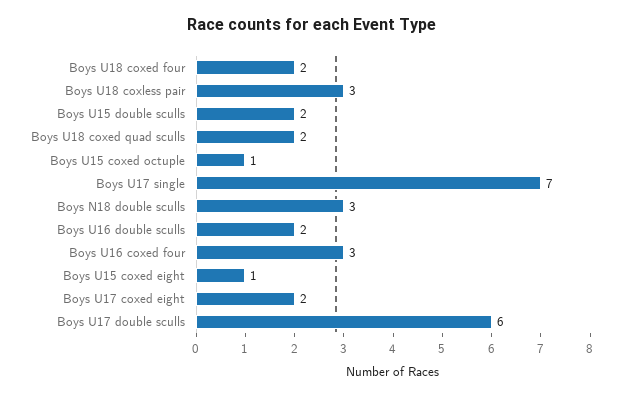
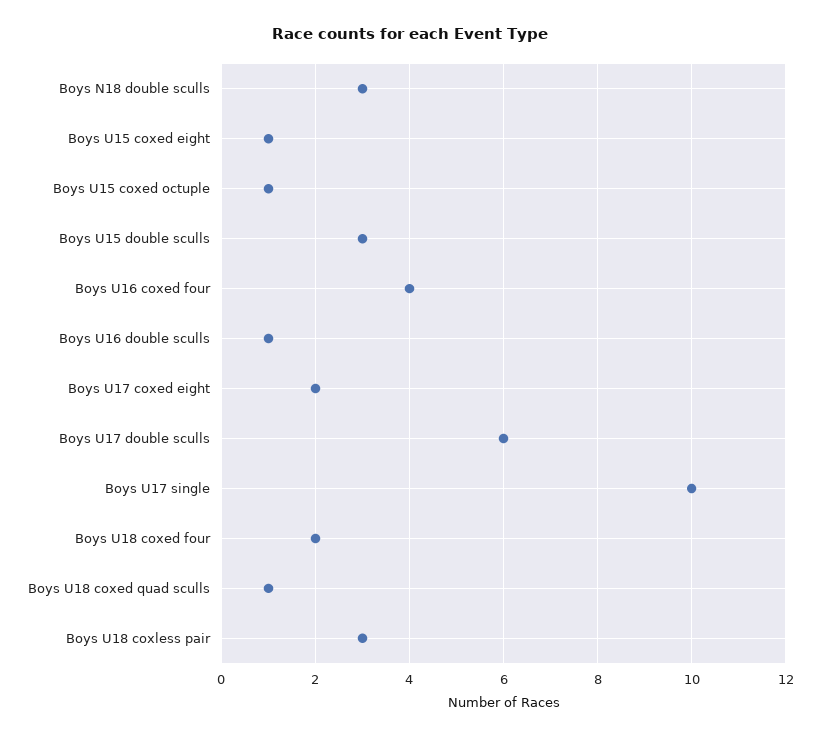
Boys U15 double sculls: 2 -> 3
Boys U18 coxed quad sculls: 2 -> 1
Boys U17 single: 7 -> 10
Boys U16 double sculls: 2 -> 1
Boys U16 coxed four: 3 -> 4

